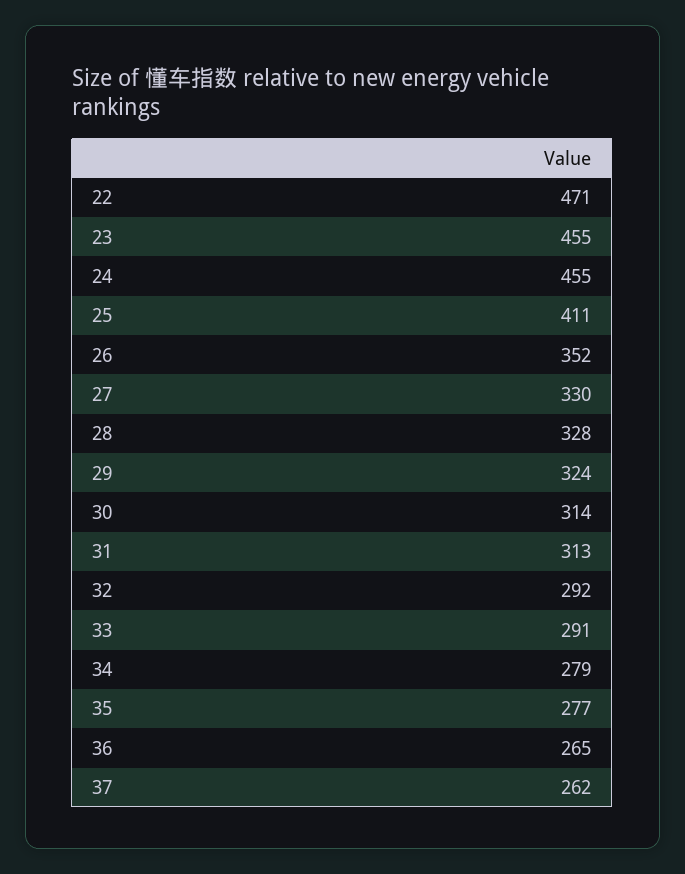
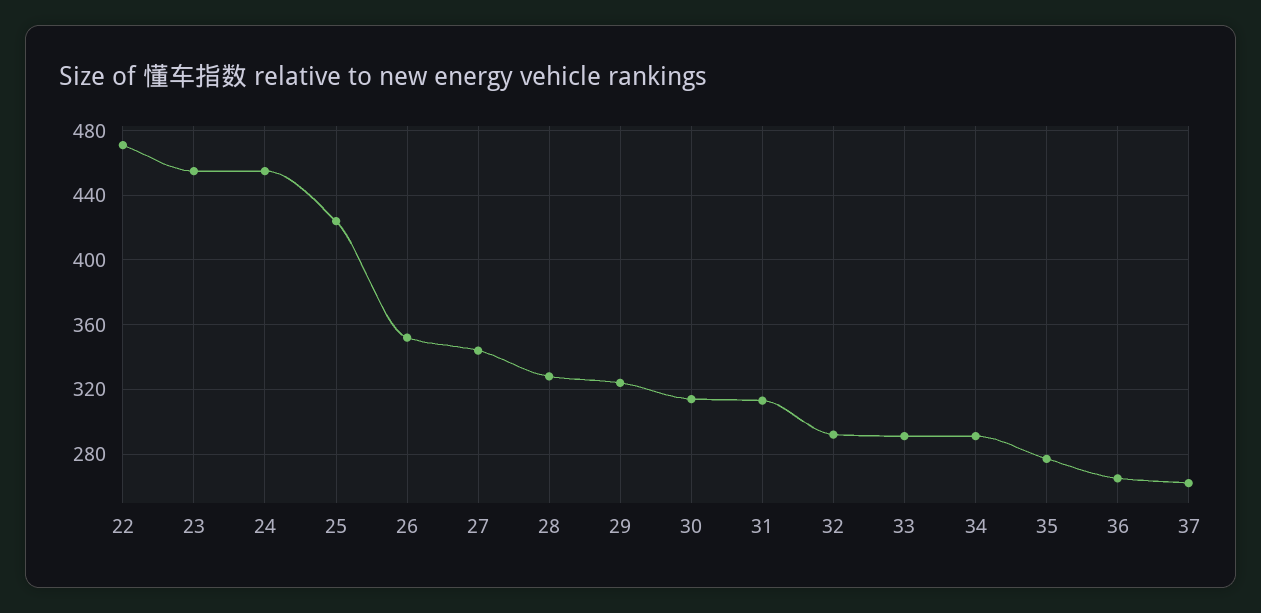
25: 411 -> 425
27: 330 -> 345
34: 279 -> 290

